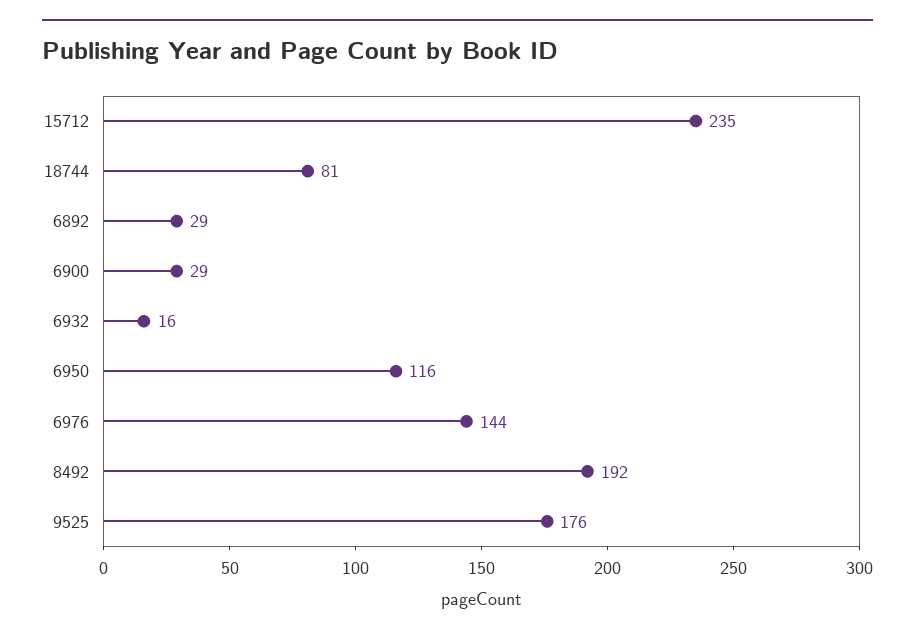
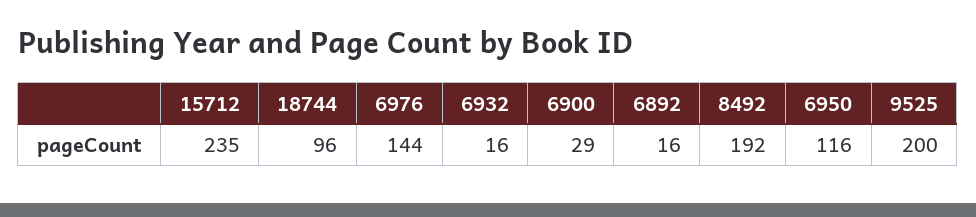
18744: 81 -> 96
6892: 29 -> 16
9525: 176 -> 200

